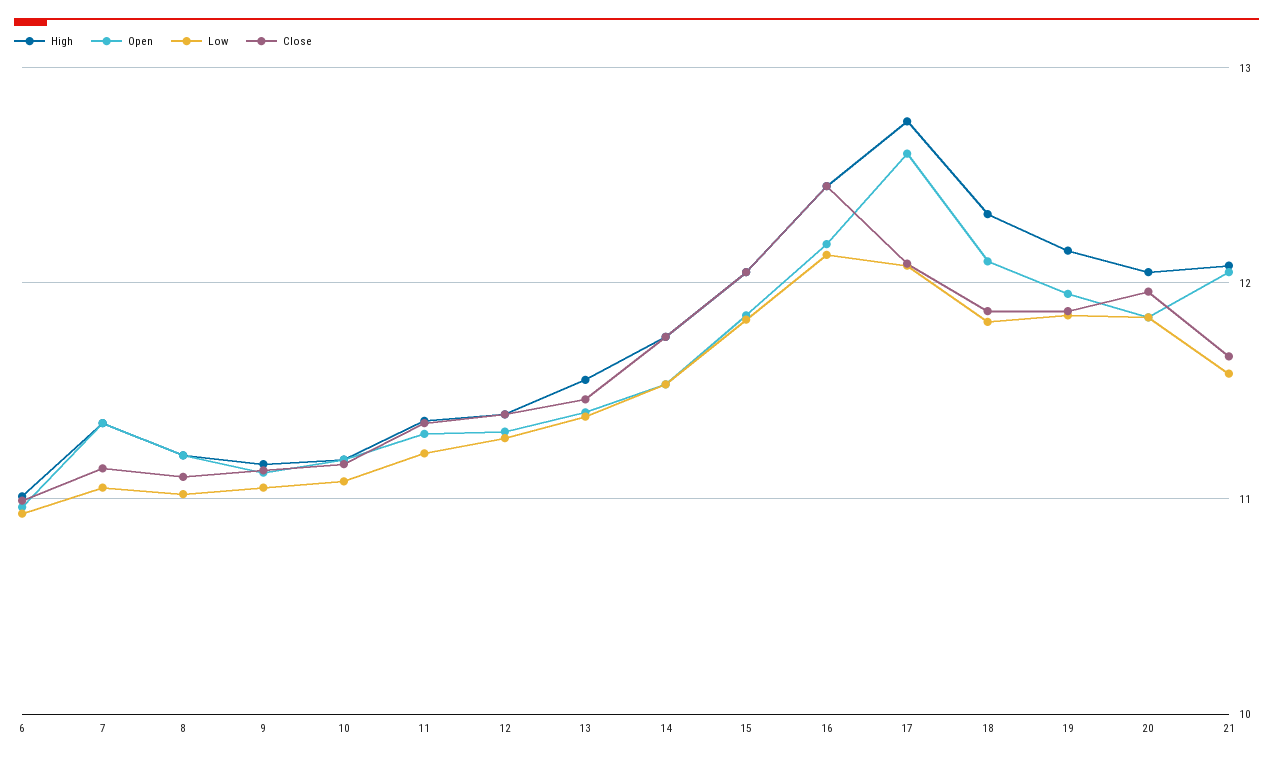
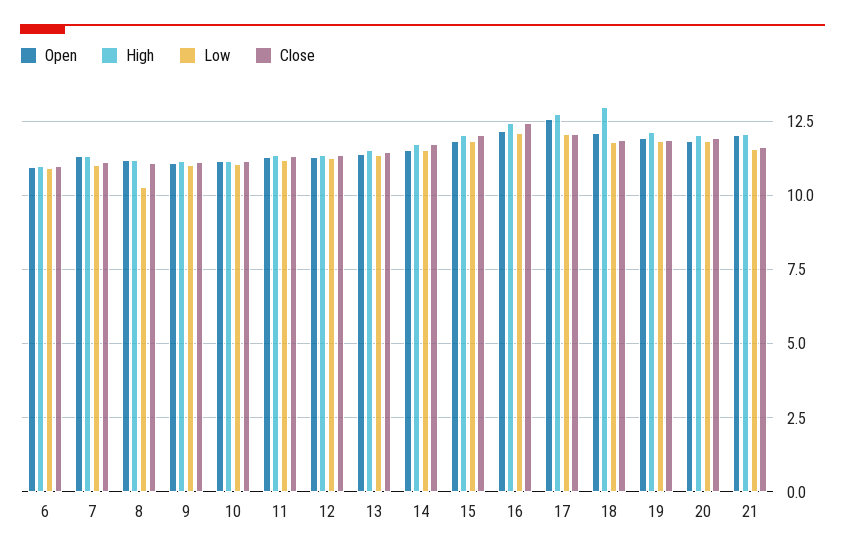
Low, 8: 11 -> 10.25
High, 18: 12.3 -> 13

